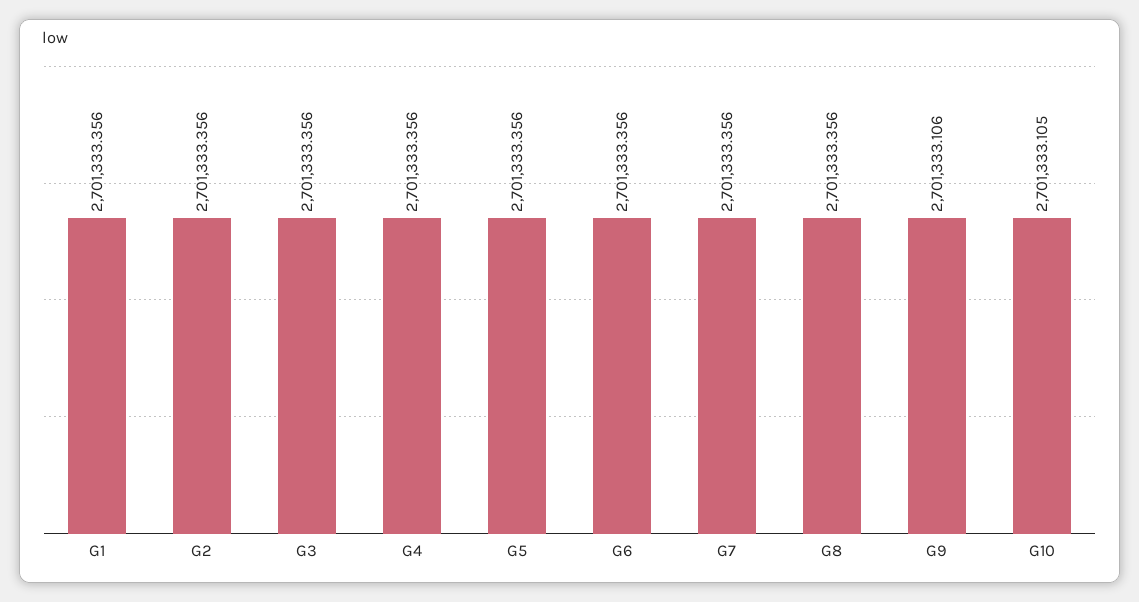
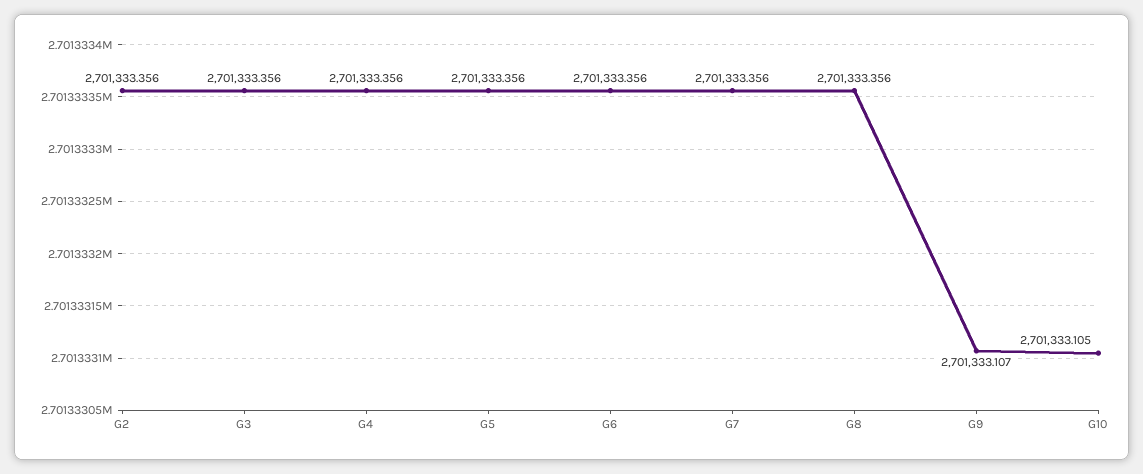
G1: 2701333.356 -> none
G9: 2701333.106 -> 2701333.107

